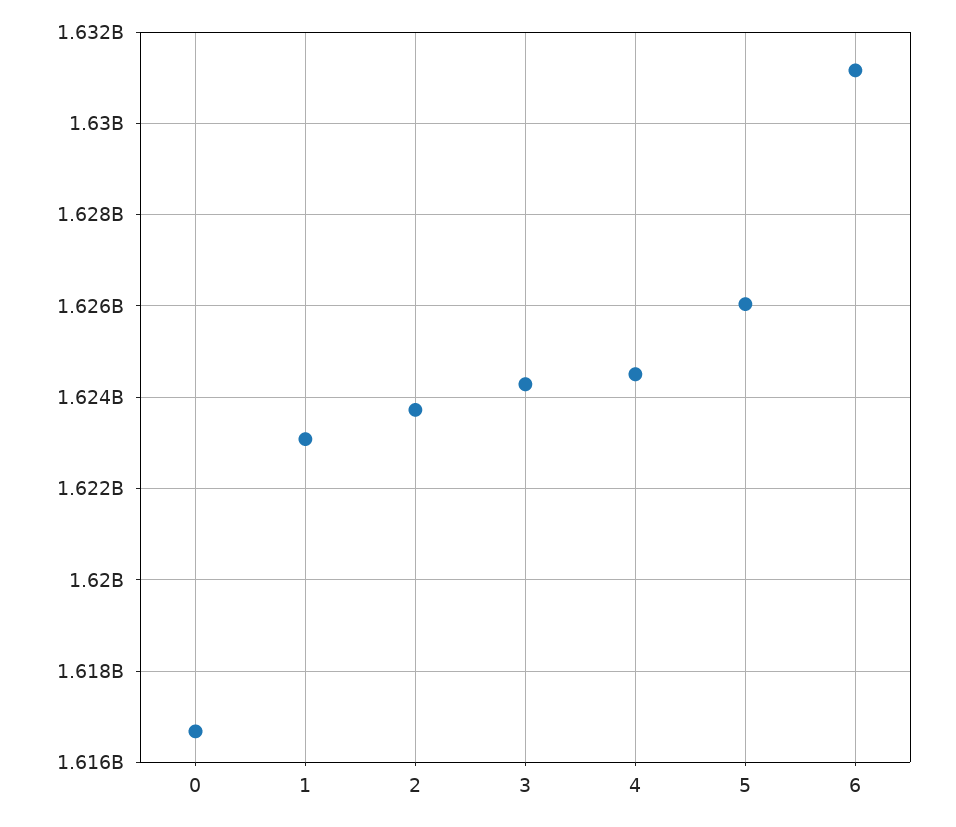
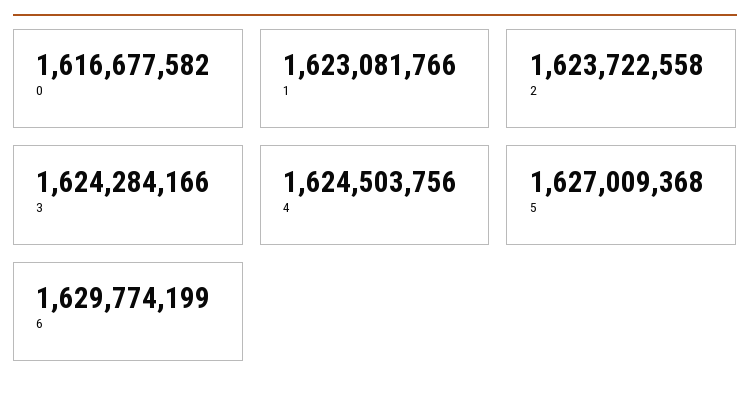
5: 1626000000 -> 1627009368
6: 1631200000 -> 1629774199

